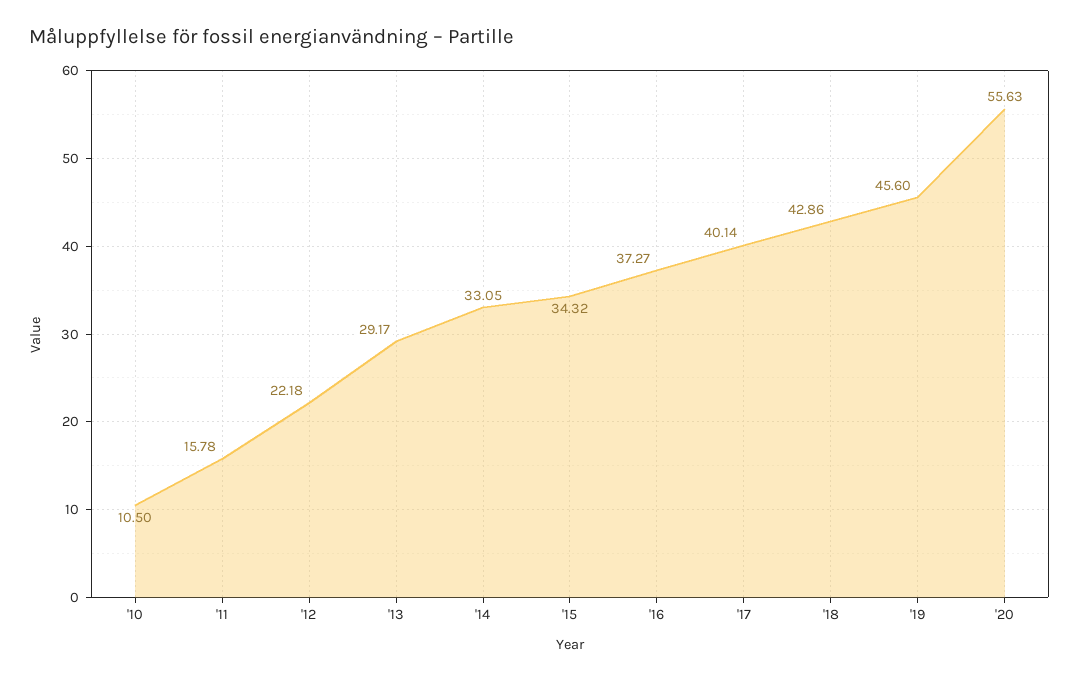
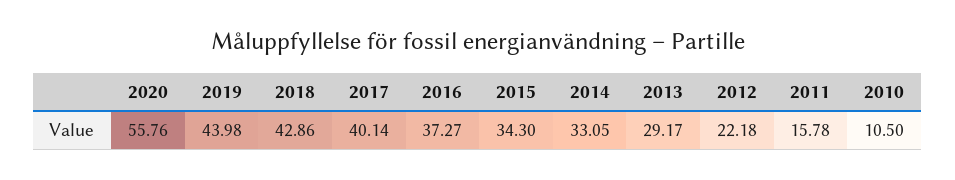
'15: 34.32 -> 34.3
'19: 45.6 -> 43.98
'20: 55.63 -> 55.76

